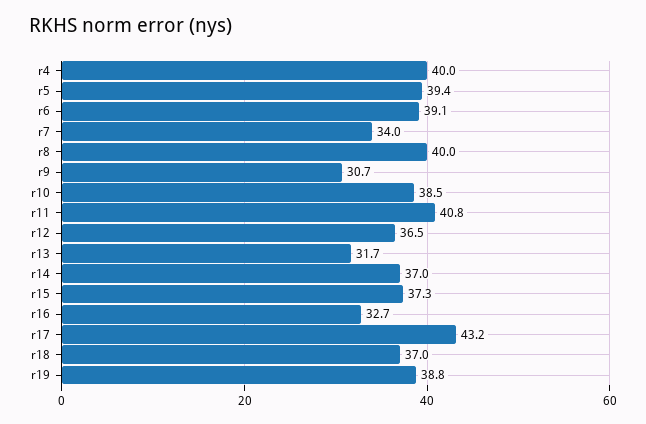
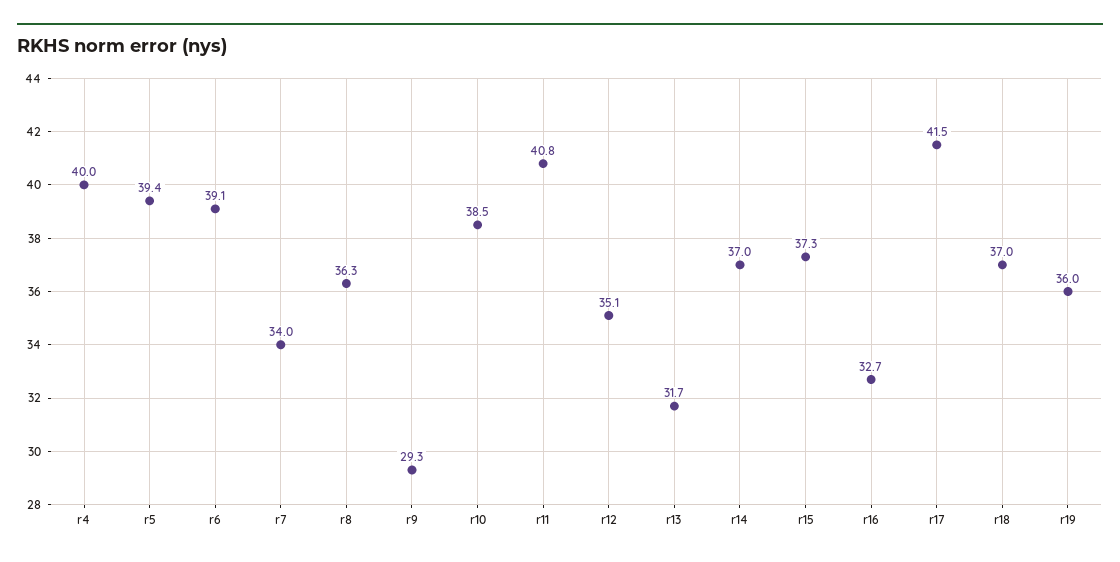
r8: 40 -> 36.3
r9: 30.7 -> 29.3
r12: 36.5 -> 35.1
r17: 43.2 -> 41.5
r19: 38.8 -> 36

